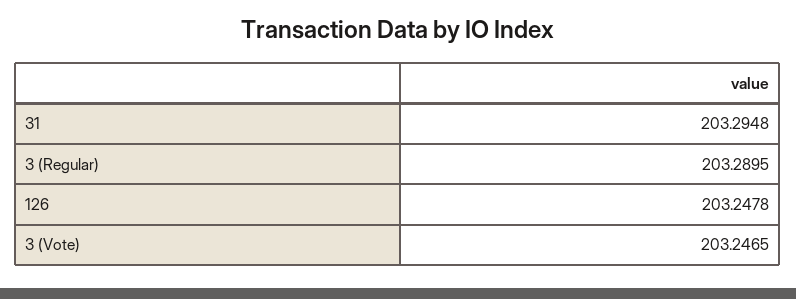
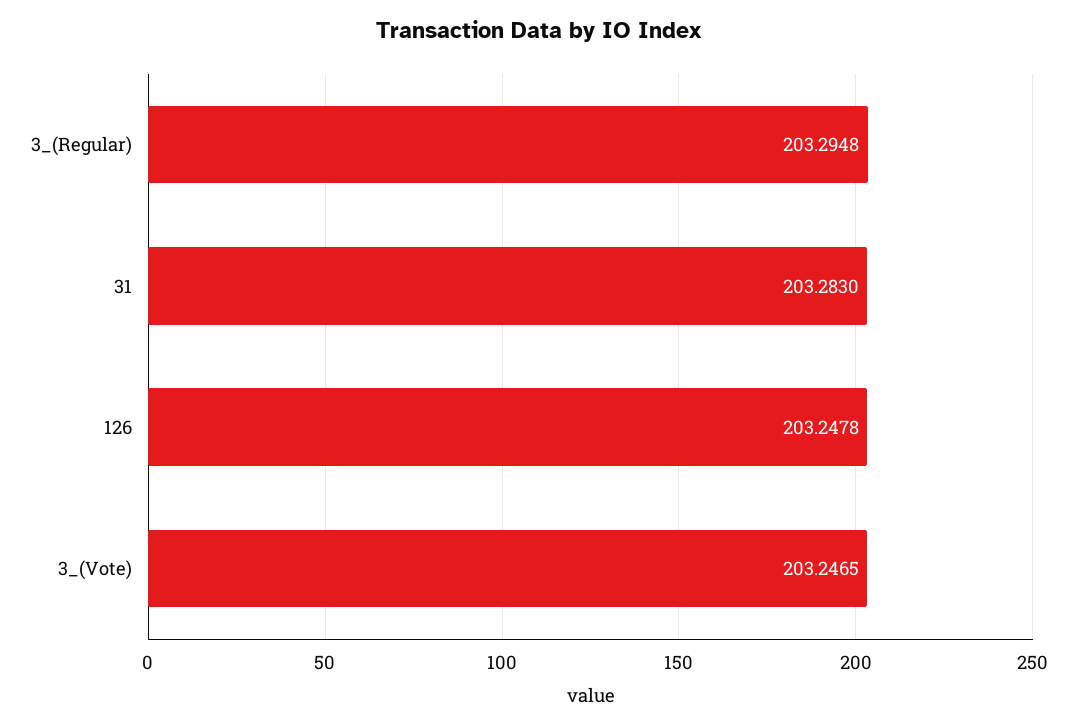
31: 203.2948 -> 203.283
3 (Regular): 203.2895 -> 203.2948

